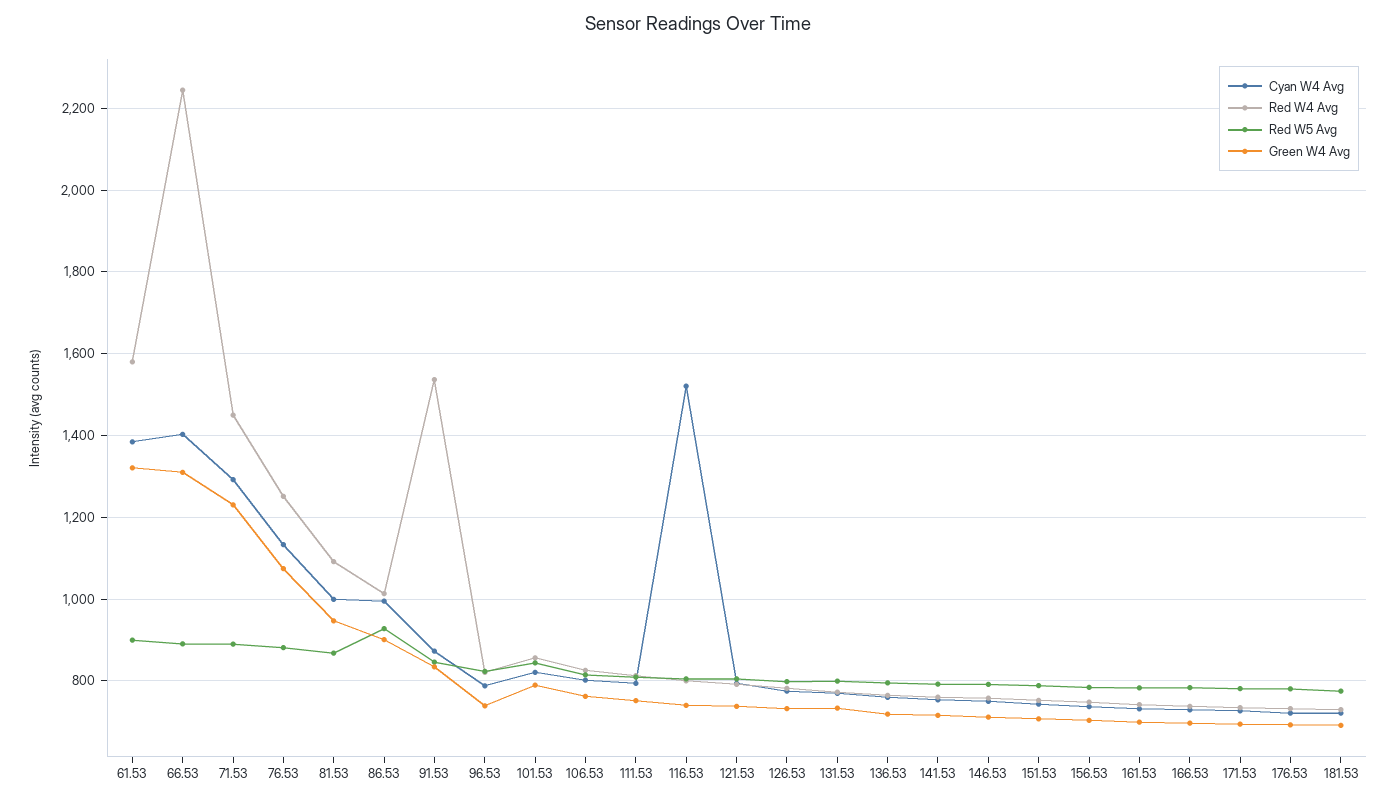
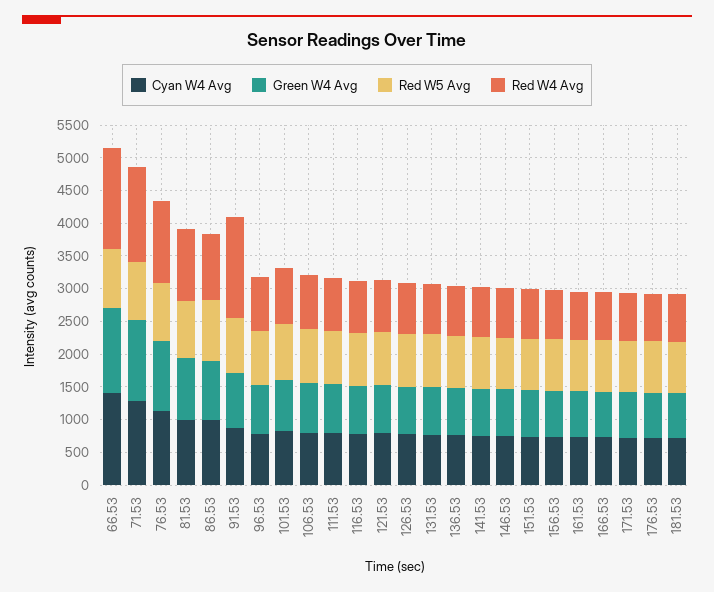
Cyan W4 Avg, 61.53: 1380 -> none
Red W4 Avg, 61.53: 1580 -> none
Red W5 Avg, 61.53: 900 -> none
Green W4 Avg, 61.53: 1320 -> none
Red W4 Avg, 66.53: 2240 -> 1500
Cyan W4 Avg, 116.53: 1520 -> 750

